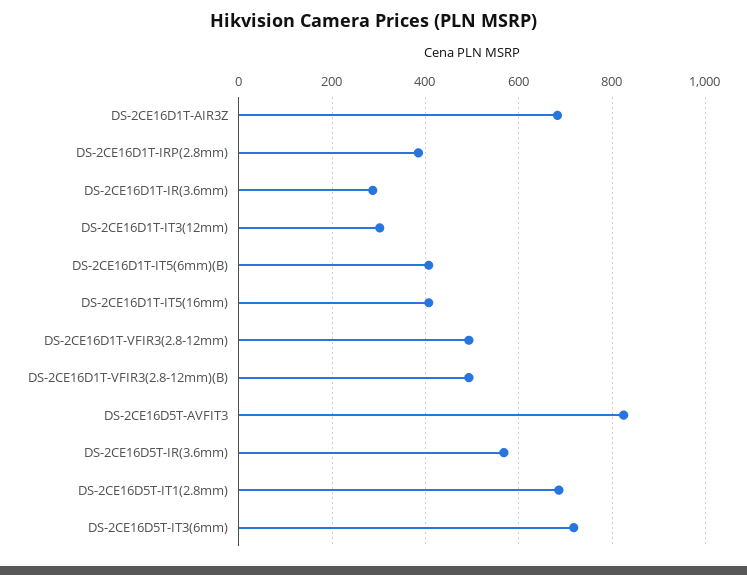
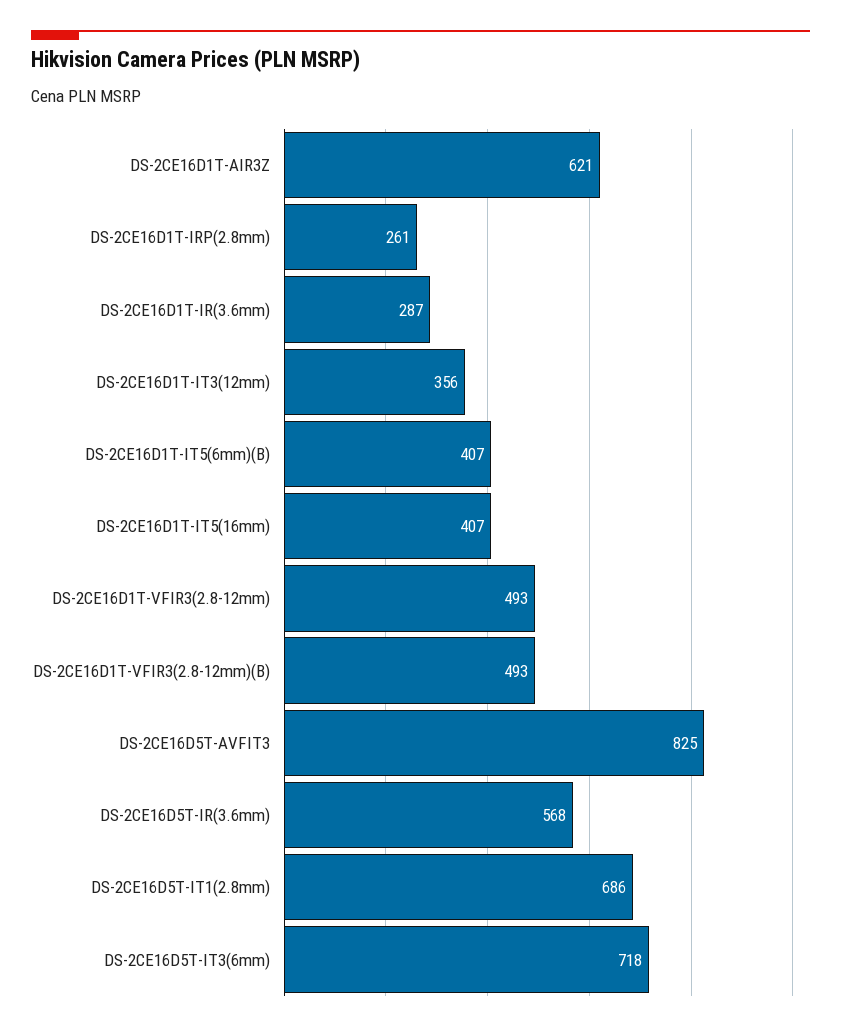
DS-2CE16D1T-AIR3Z: 680 -> 621
DS-2CE16D1T-IRP(2.8mm): 380 -> 261
DS-2CE16D1T-IT3(12mm): 300 -> 356

